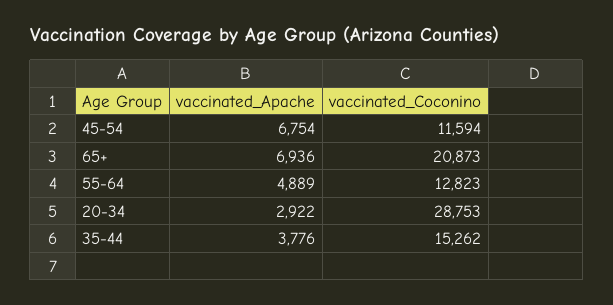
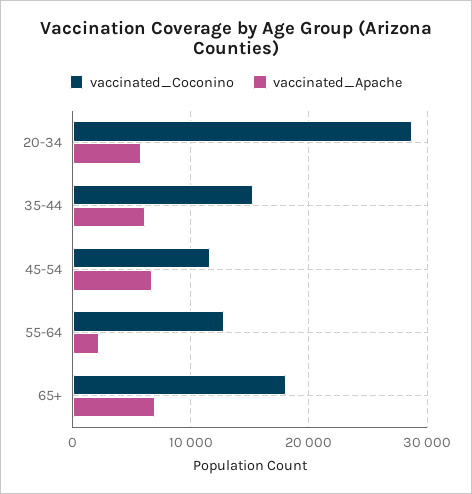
vaccinated_Coconino, 65+: 20873 -> 18000
vaccinated_Apache, 55-64: 4889 -> 2000
vaccinated_Apache, 20-34: 2922 -> 6000
vaccinated_Apache, 35-44: 3776 -> 6000

